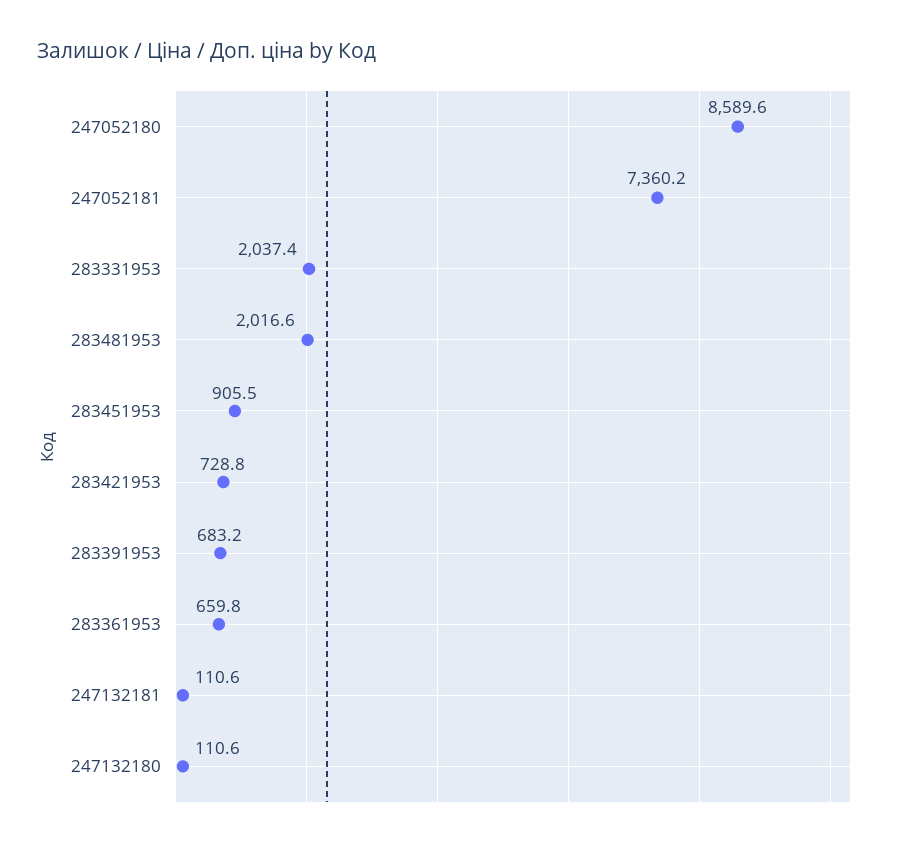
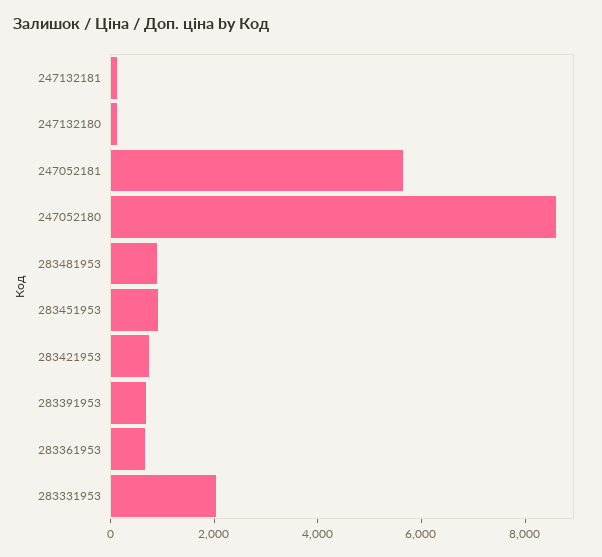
247052181: 7360.2 -> 5500
283481953: 2016.6 -> 1000

